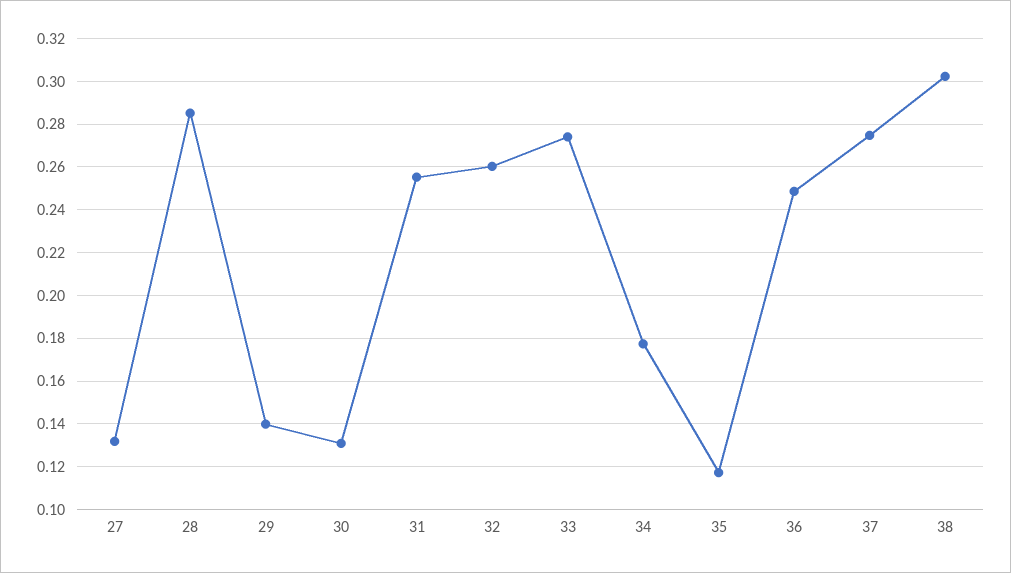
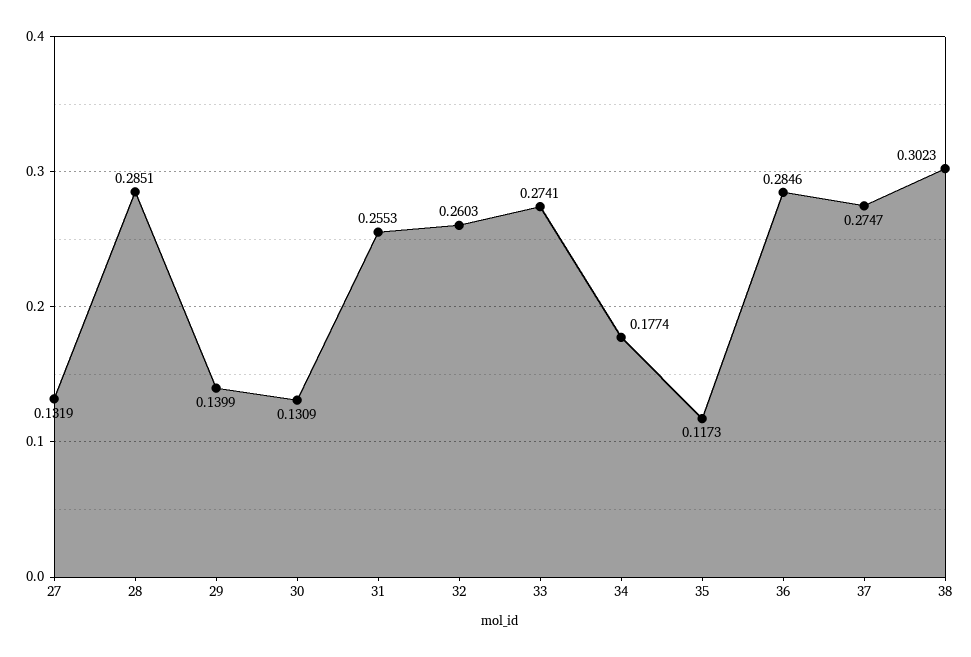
36: 0.25 -> 0.2846

